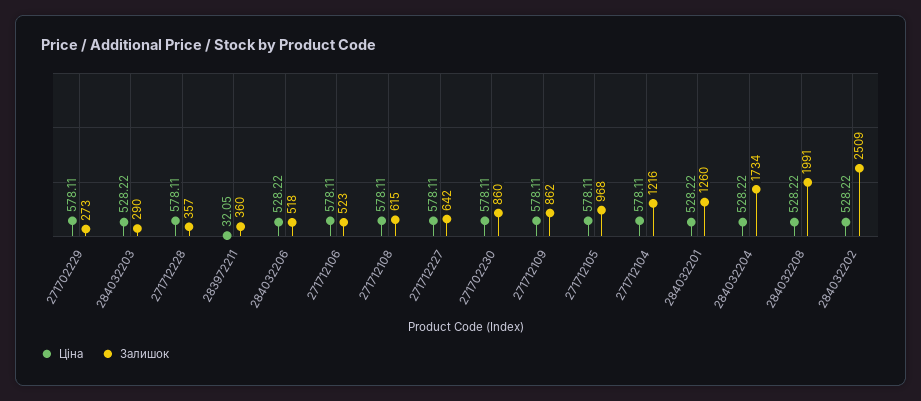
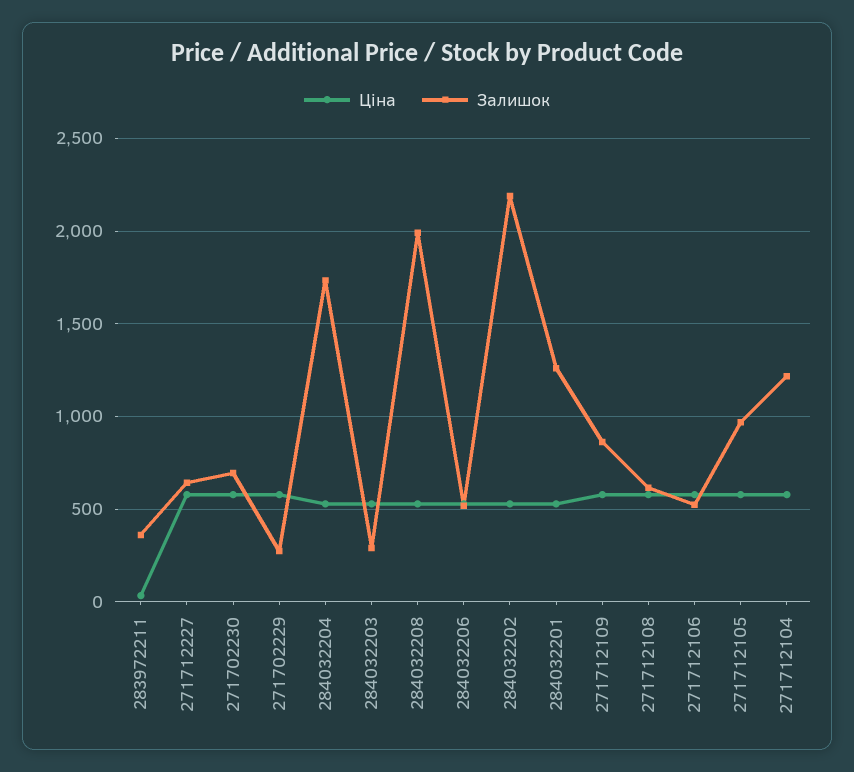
Ціна, 271712228: 578.11 -> none
Залишок, 271712228: 357 -> none
Залишок, 271702230: 860 -> 700
Залишок, 284032202: 2509 -> 2200

